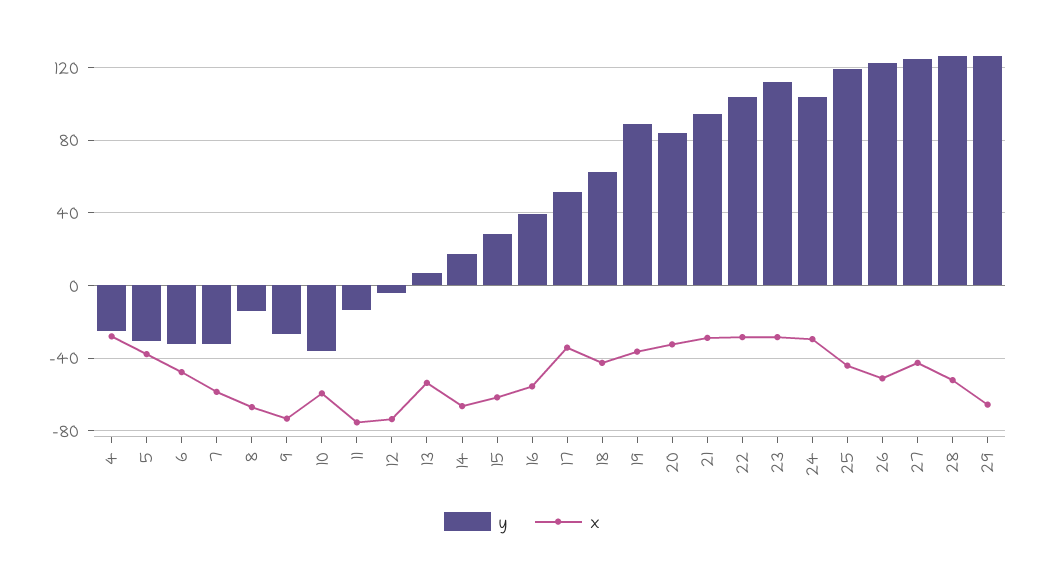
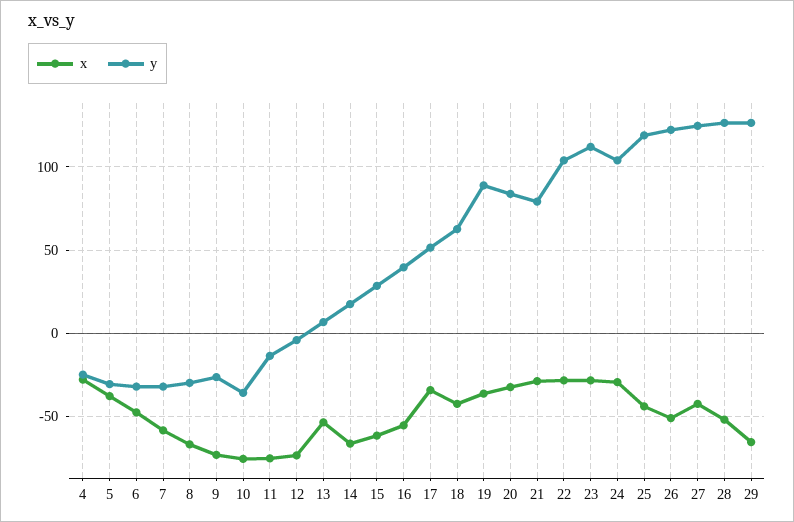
y, 8: -15 -> -30
x, 10: -60 -> -75
y, 21: 95 -> 80

